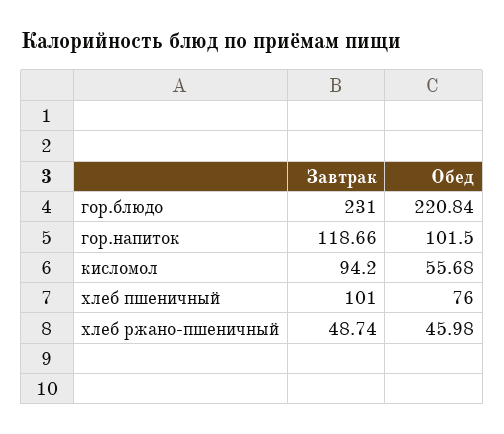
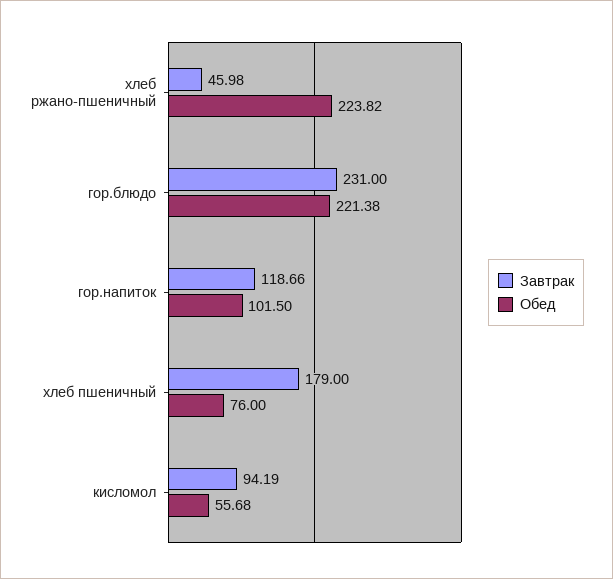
Обед, гор.блюдо: 220.84 -> 221.38
Завтрак, кисломол: 94.2 -> 94.19
Завтрак, хлеб пшеничный: 101 -> 179
Завтрак, хлеб ржано-пшеничный: 48.74 -> 45.98
Обед, хлеб ржано-пшеничный: 45.98 -> 223.82

